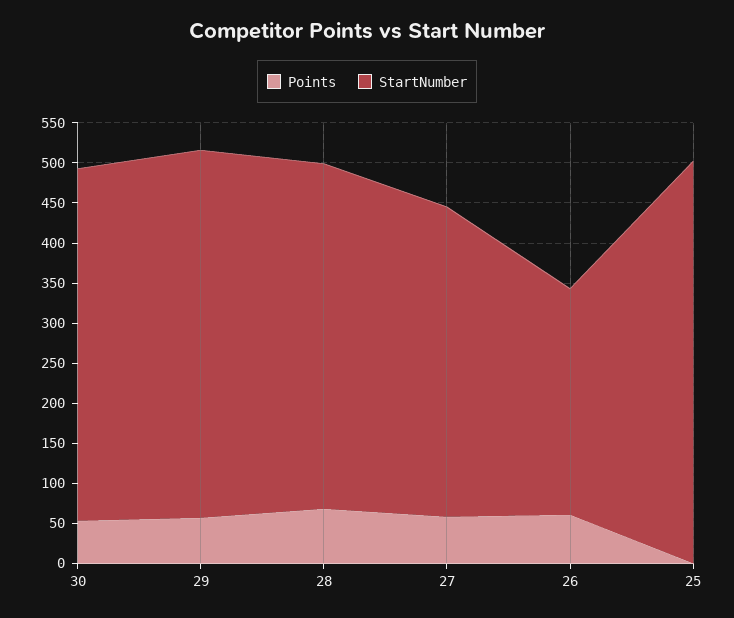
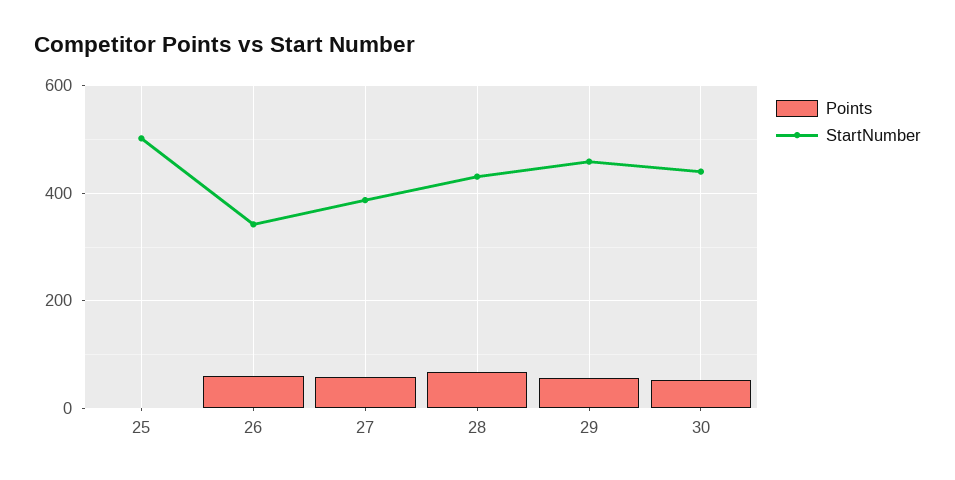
StartNumber, 26: 280 -> 340

